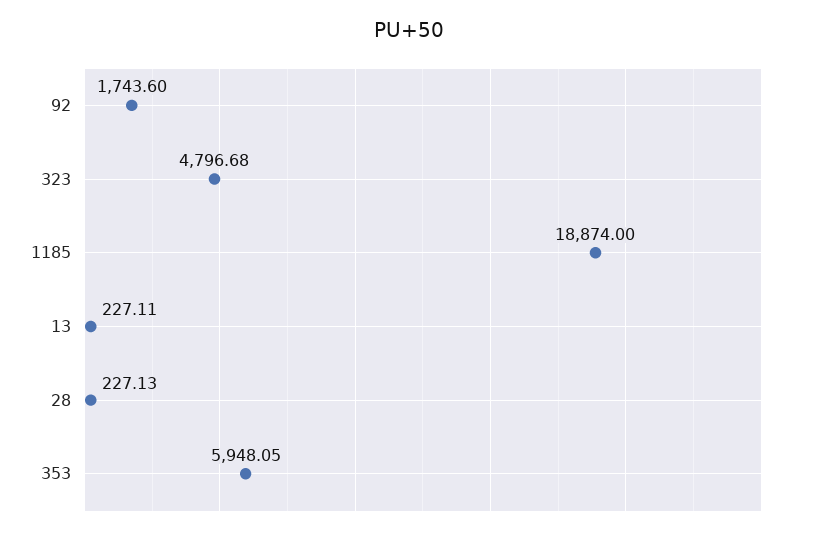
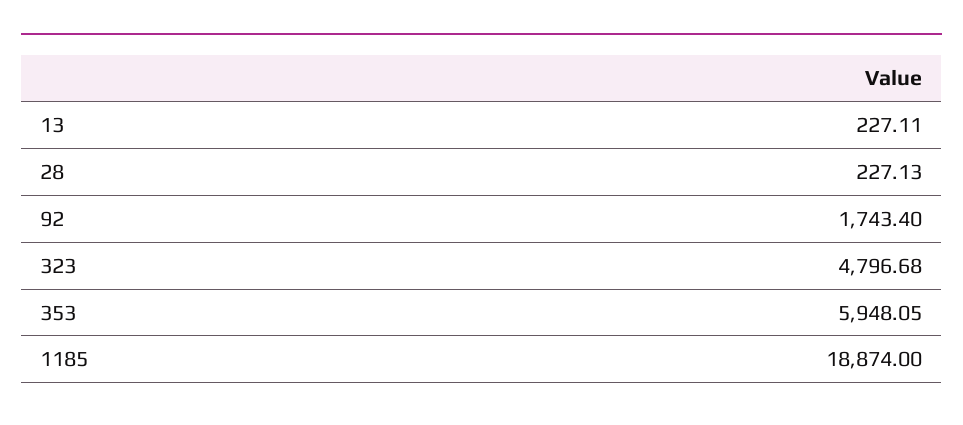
92: 1743.6 -> 1743.4

